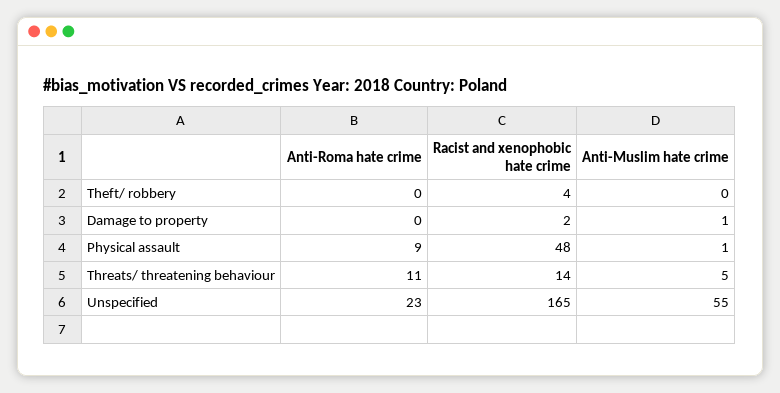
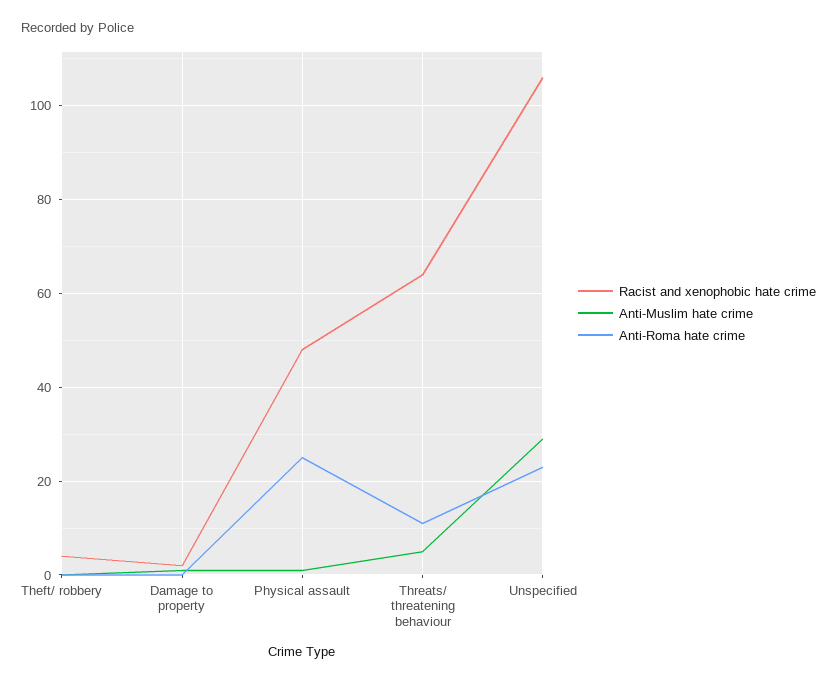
Anti-Roma hate crime, Physical assault: 9 -> 25
Racist and xenophobic hate crime, Threats/ threatening behaviour: 14 -> 65
Racist and xenophobic hate crime, Unspecified: 165 -> 105
Anti-Muslim hate crime, Unspecified: 55 -> 30

